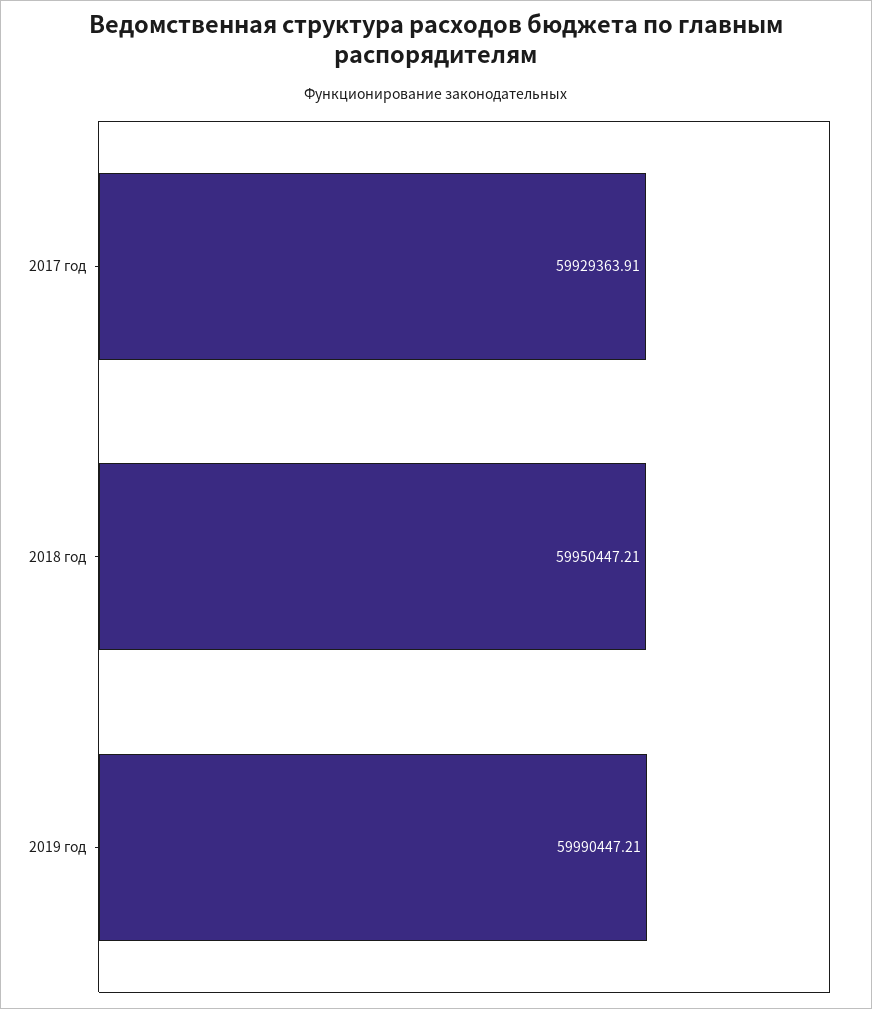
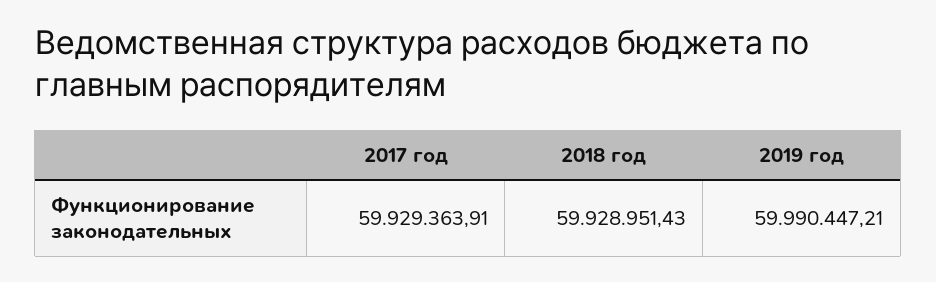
2018 год: 59950447.21 -> 59928951.43

